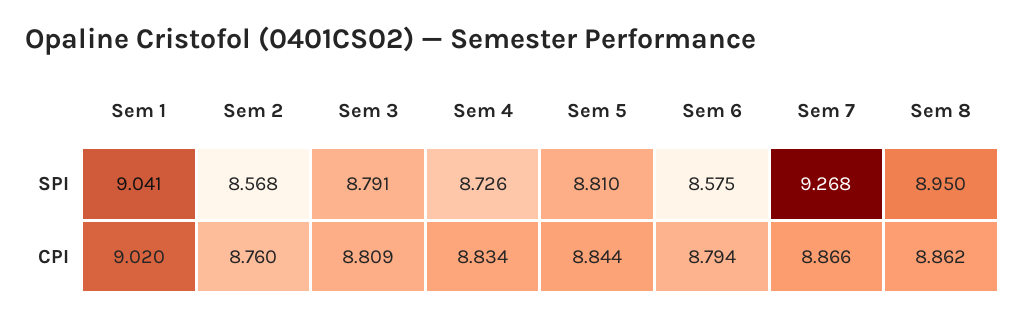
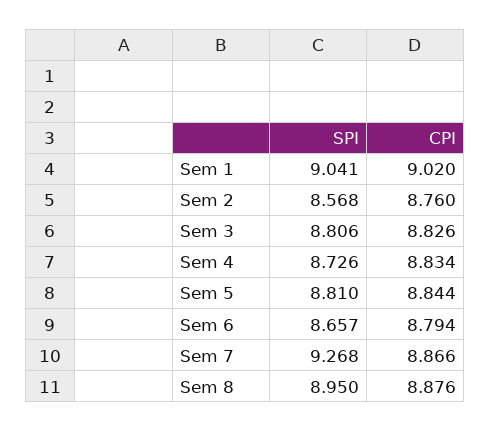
Sem 3, SPI: 8.791 -> 8.806
Sem 6, SPI: 8.575 -> 8.657
Sem 3, CPI: 8.809 -> 8.826
Sem 8, CPI: 8.862 -> 8.876

